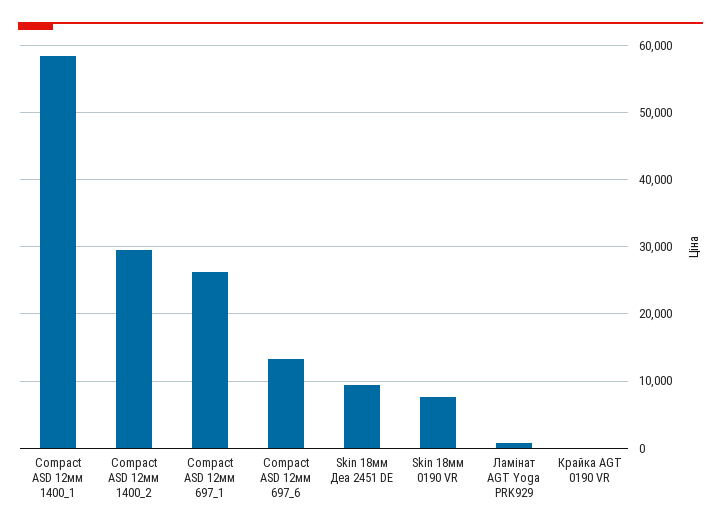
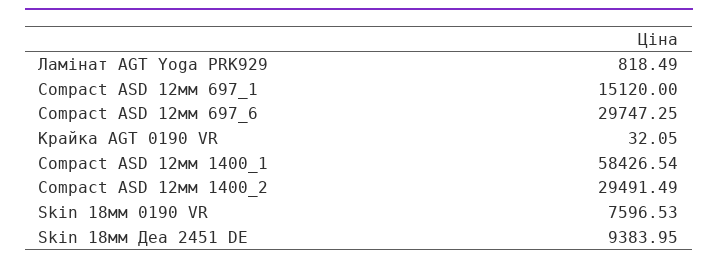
Compact ASD 12мм 697_1: 26000 -> 15120
Compact ASD 12мм 697_6: 13000 -> 29747.25

